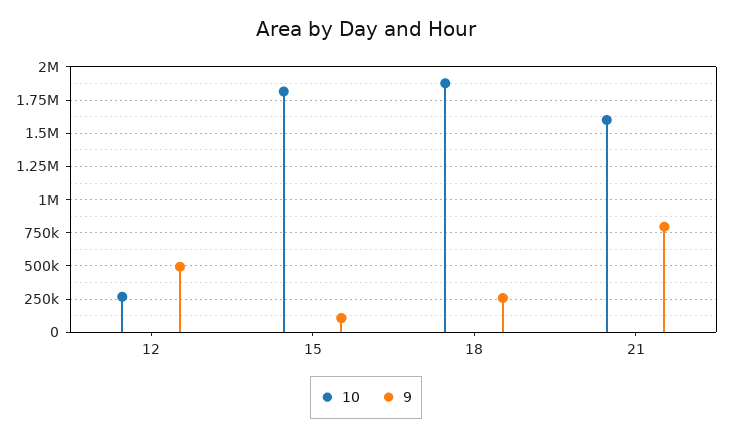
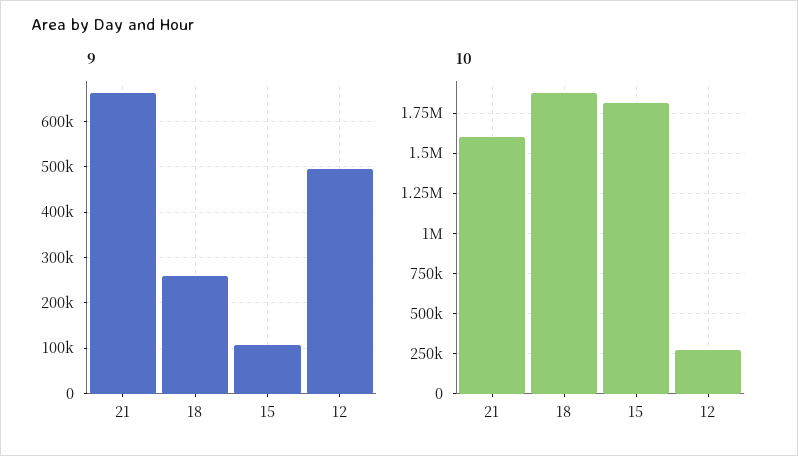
9, 21: 800000 -> 660000

